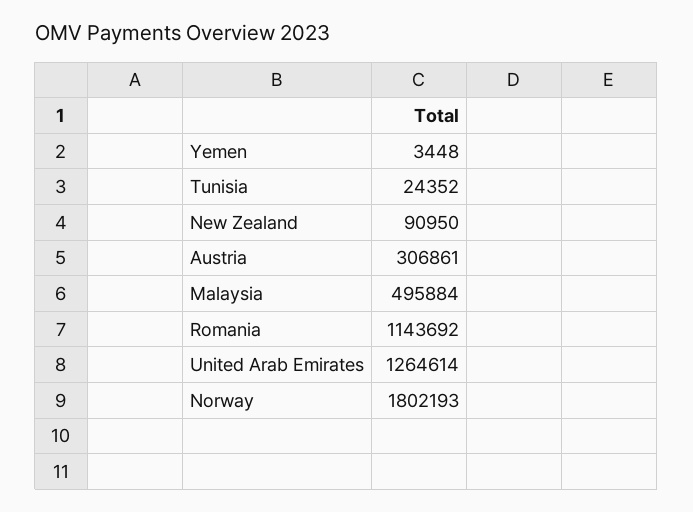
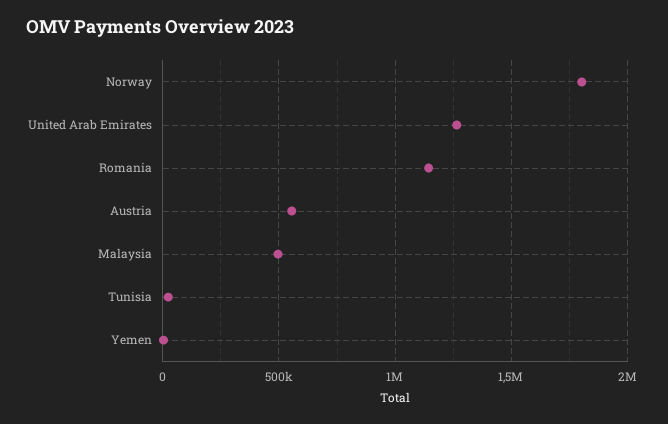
New Zealand: 90950 -> none
Austria: 306861 -> 550000

